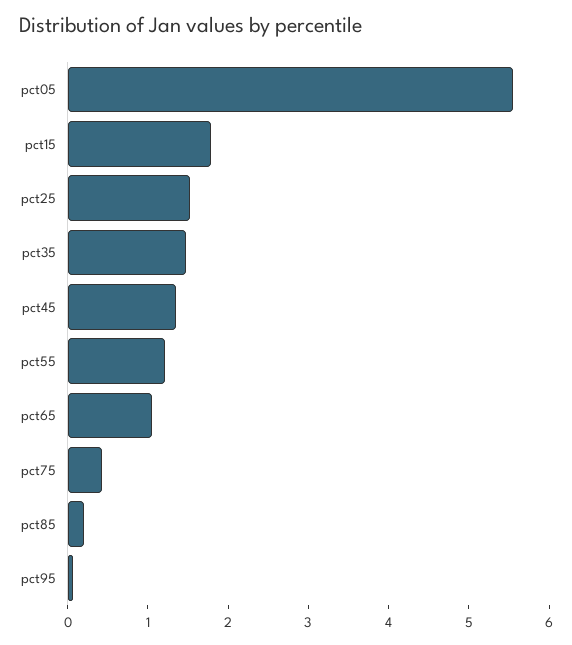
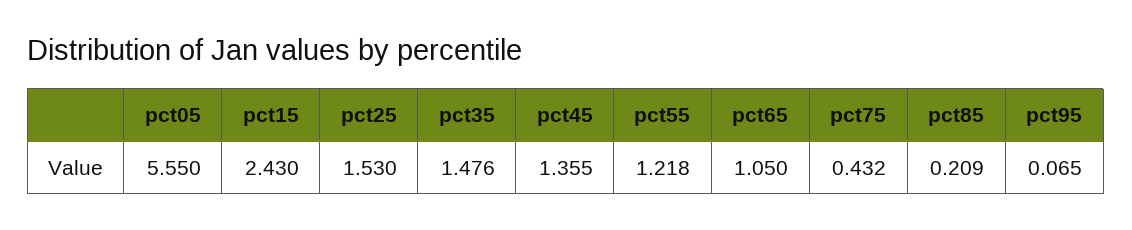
pct15: 1.8 -> 2.43

